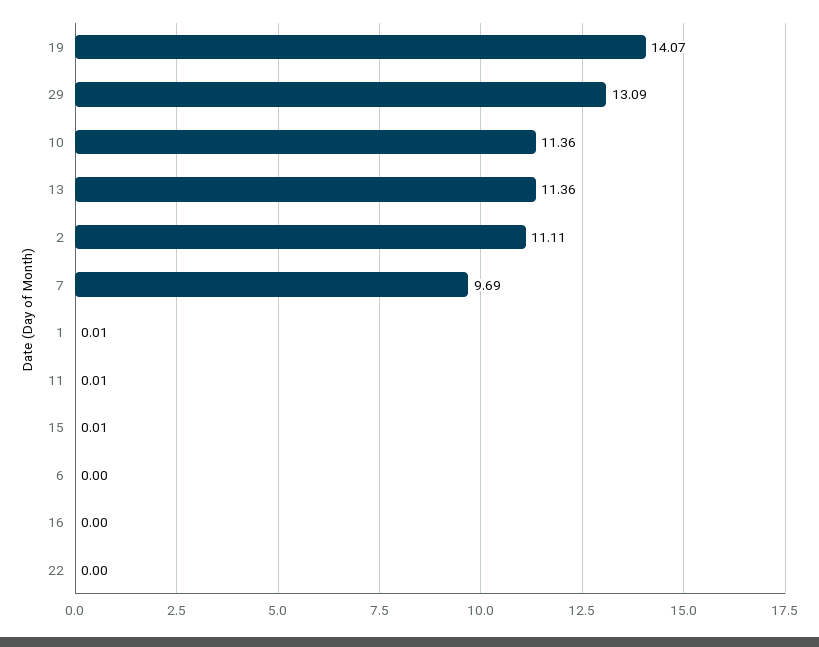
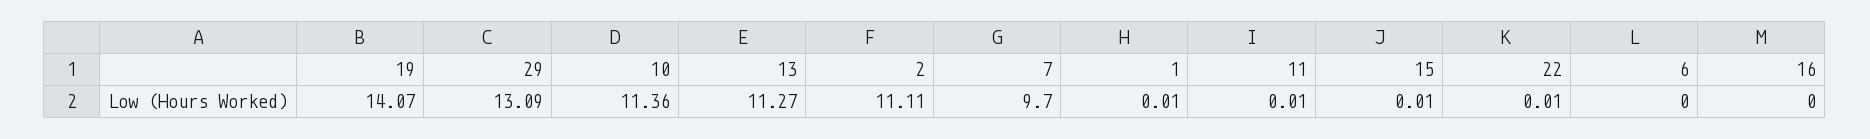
13: 11.36 -> 11.27
7: 9.69 -> 9.7
22: 0 -> 0.01

